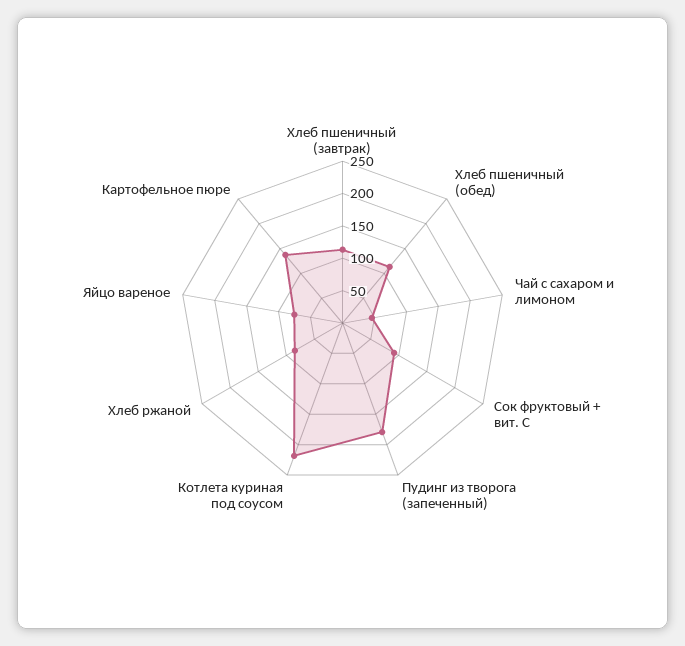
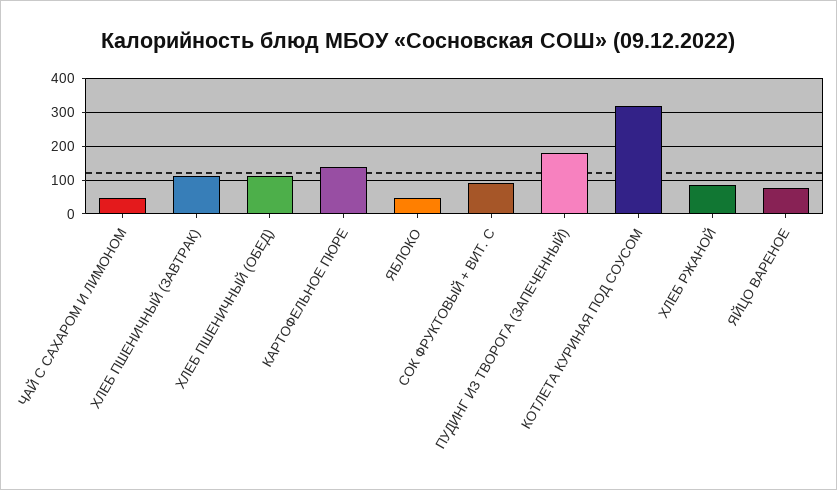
Котлета куриная под соусом: 225 -> 320
ЯБЛОКО: none -> 40

